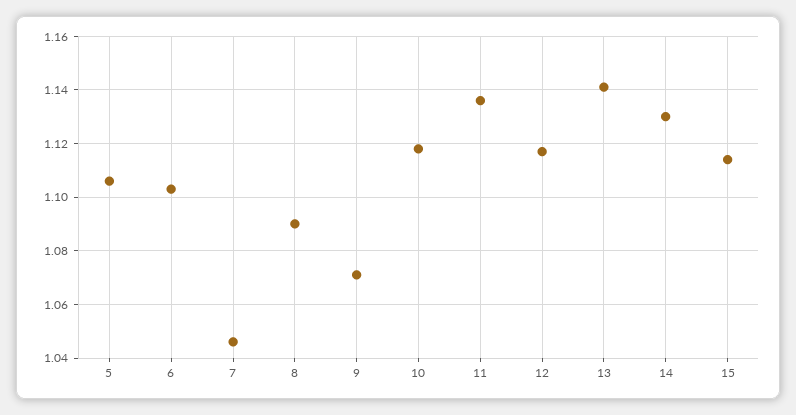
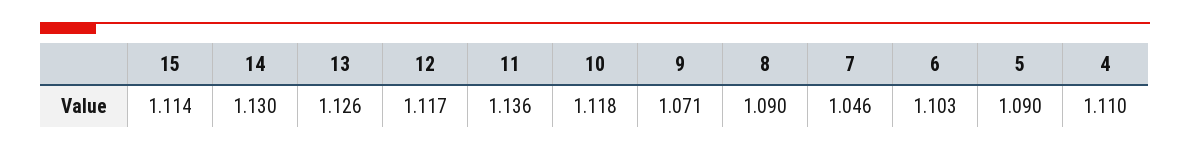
5: 1.105 -> 1.09
13: 1.14 -> 1.126
4: none -> 1.11

